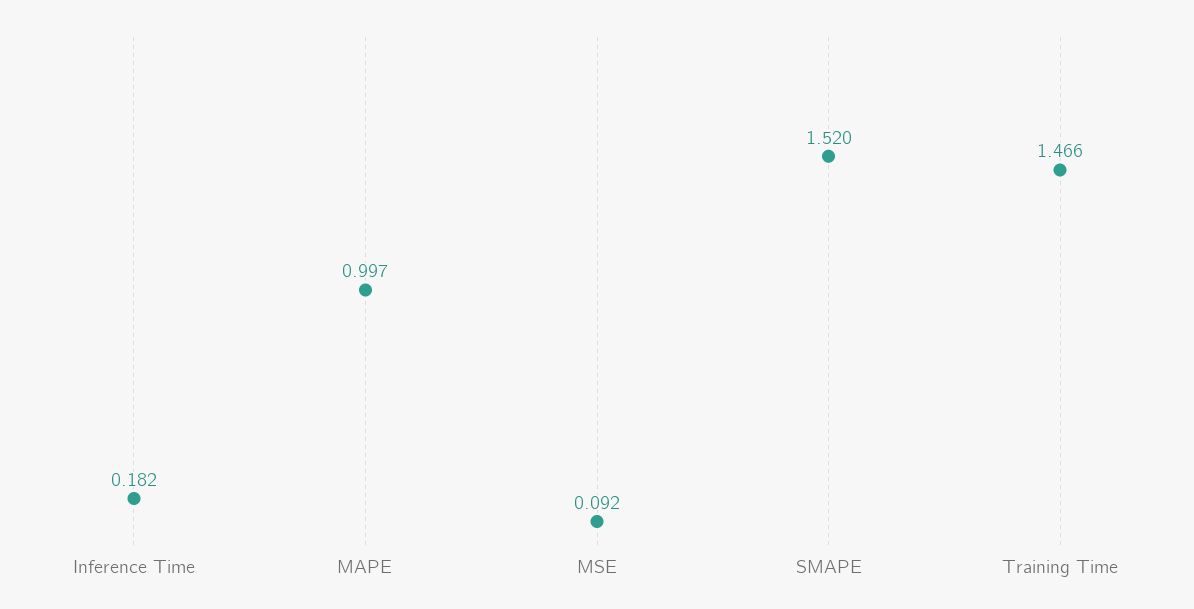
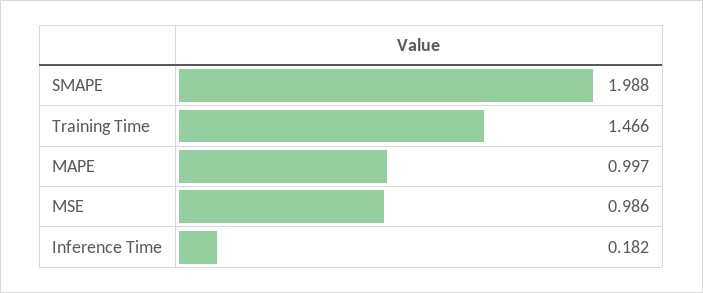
MSE: 0.092 -> 0.986
SMAPE: 1.52 -> 1.988

